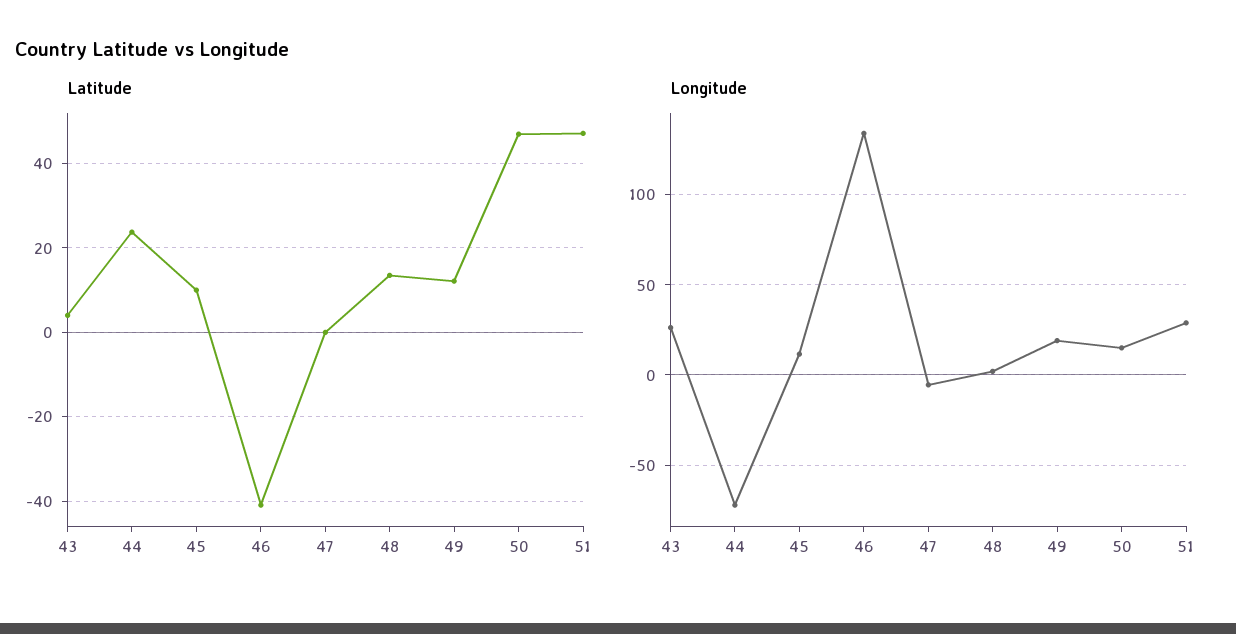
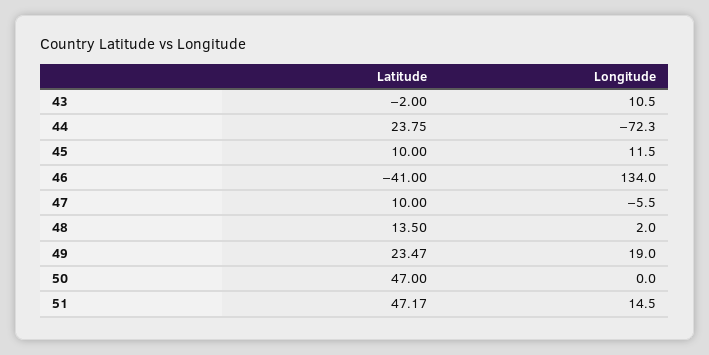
Latitude, 43: 4 -> -2
Latitude, 47: 0 -> 10
Latitude, 49: 12 -> 23.47
Longitude, 43: 25 -> 10.5
Longitude, 50: 15 -> 0
Longitude, 51: 30 -> 14.5

